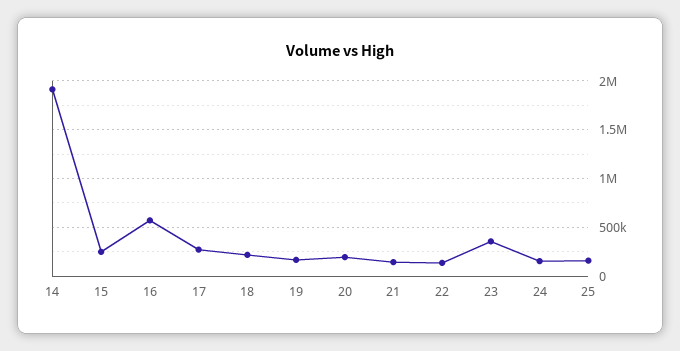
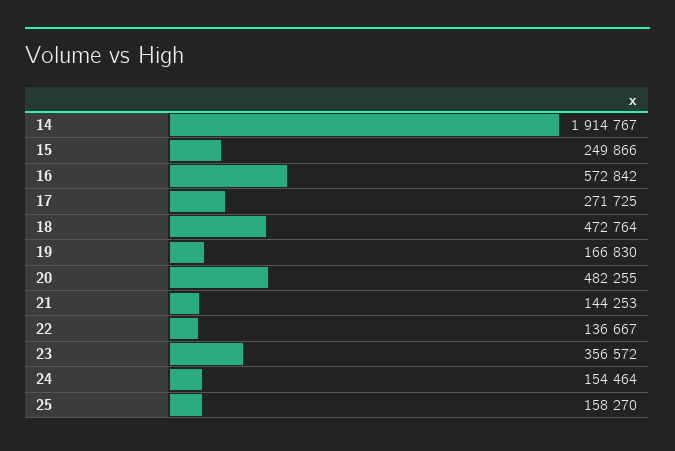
18: 200000 -> 472764
20: 200000 -> 482255

